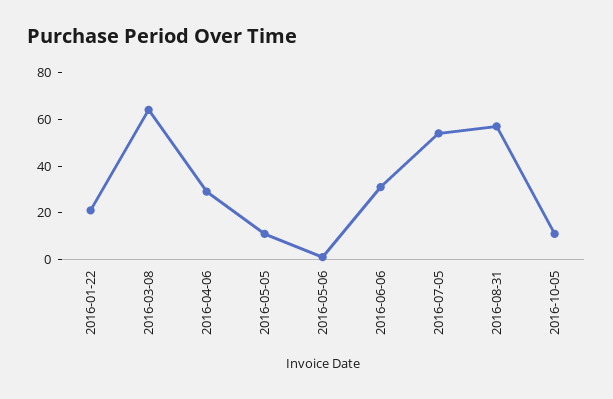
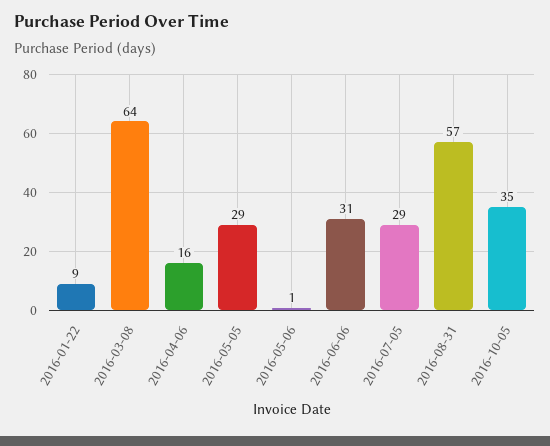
2016-01-22: 20 -> 9
2016-04-06: 30 -> 16
2016-05-05: 10 -> 29
2016-07-05: 55 -> 29
2016-10-05: 10 -> 35

